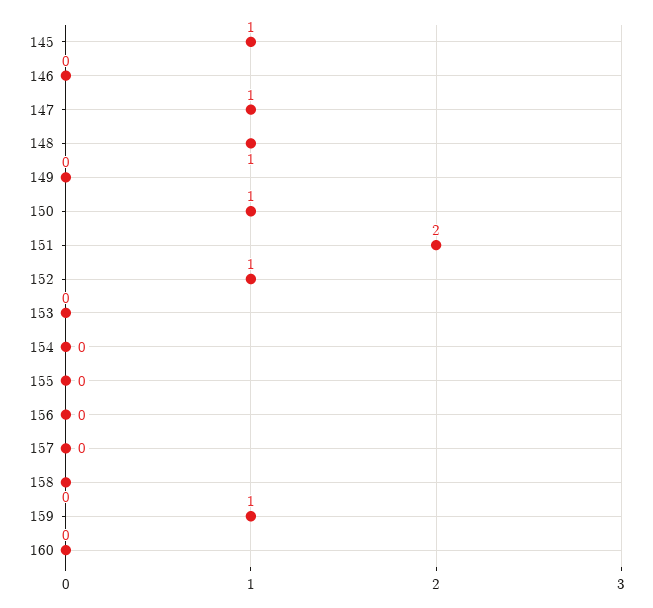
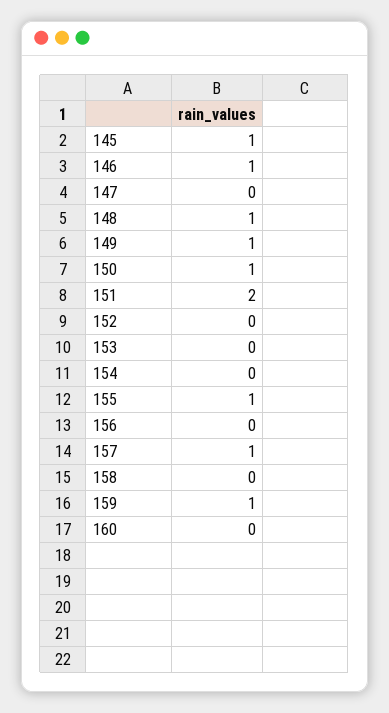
146: 0 -> 1
147: 1 -> 0
149: 0 -> 1
152: 1 -> 0
155: 0 -> 1
157: 0 -> 1

